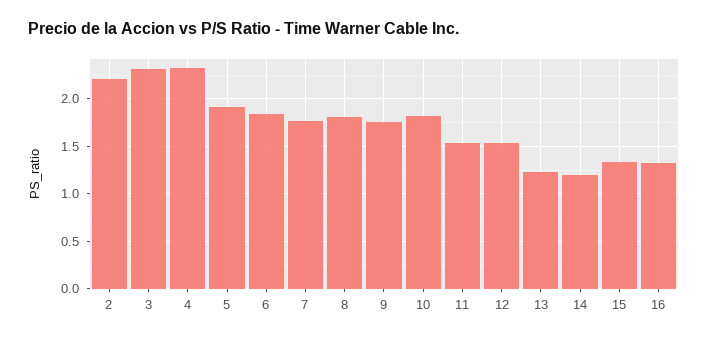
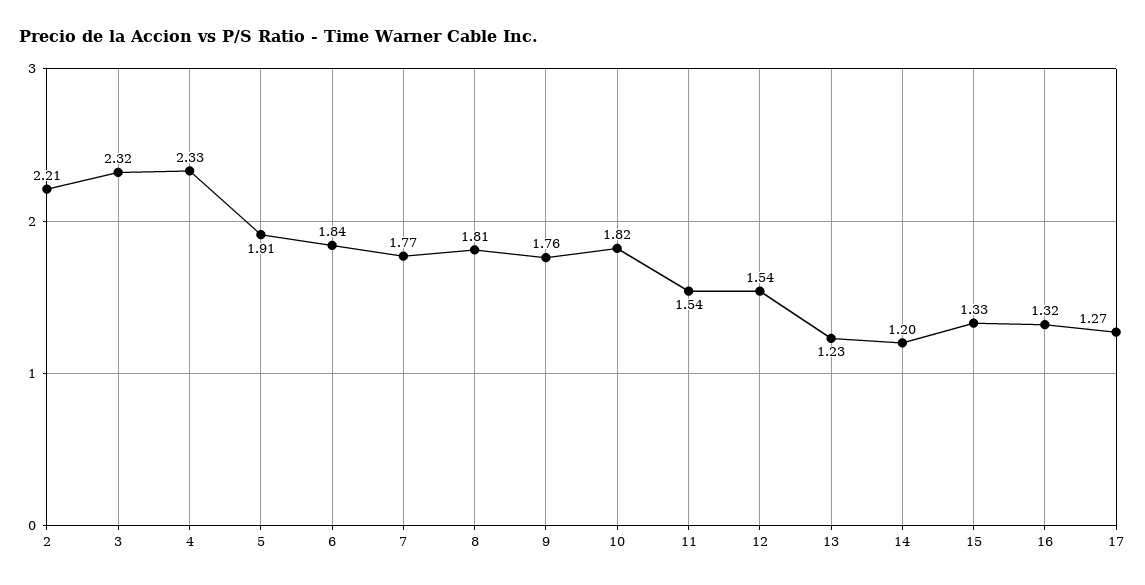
17: none -> 1.27

